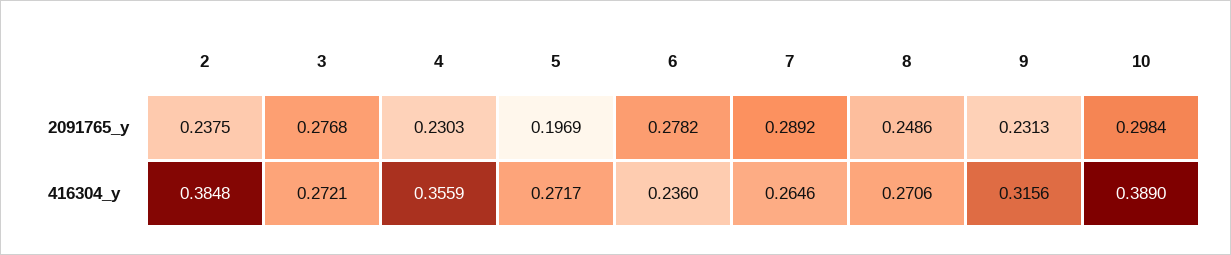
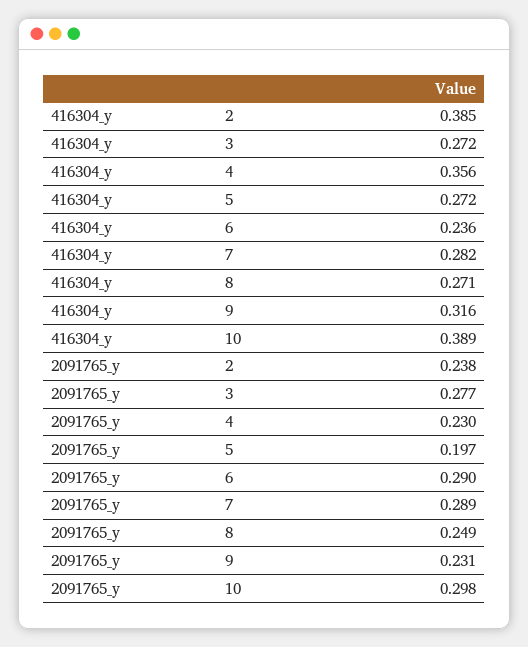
6, 2091765_y: 0.2782 -> 0.29
7, 416304_y: 0.2646 -> 0.282

